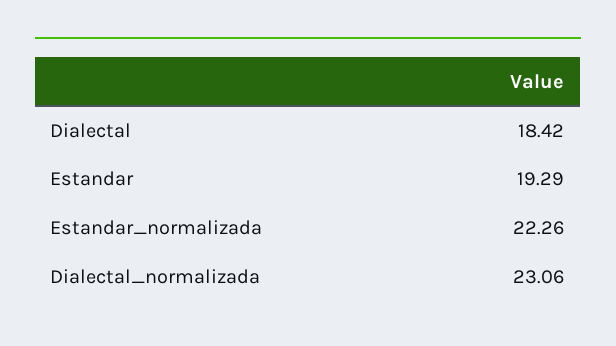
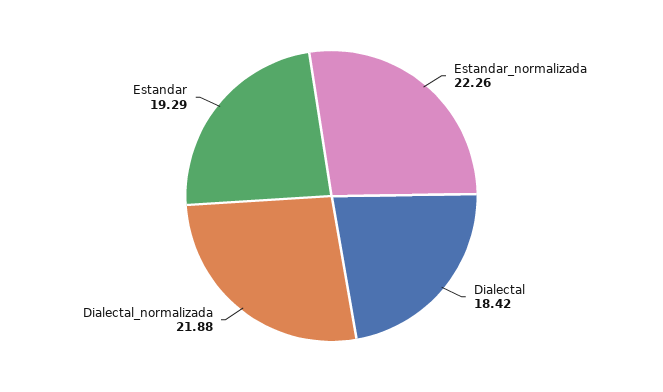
Dialectal_normalizada: 23.06 -> 21.88

